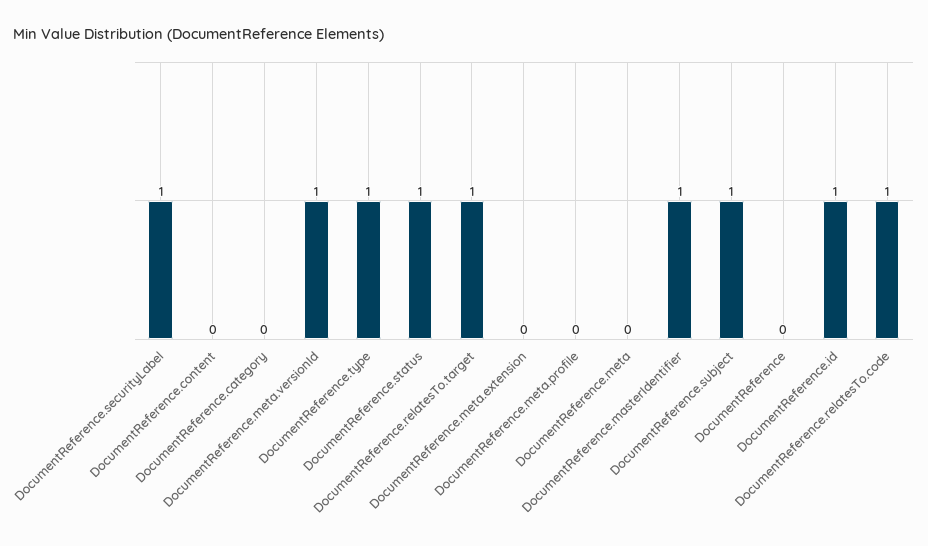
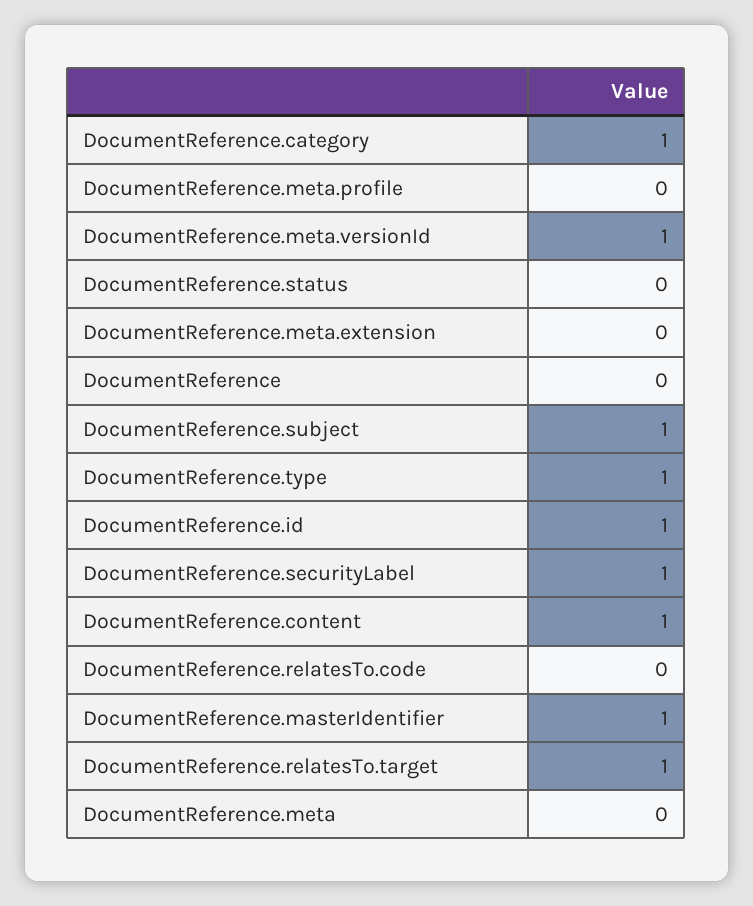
DocumentReference.content: 0 -> 1
DocumentReference.category: 0 -> 1
DocumentReference.status: 1 -> 0
DocumentReference.relatesTo.code: 1 -> 0

